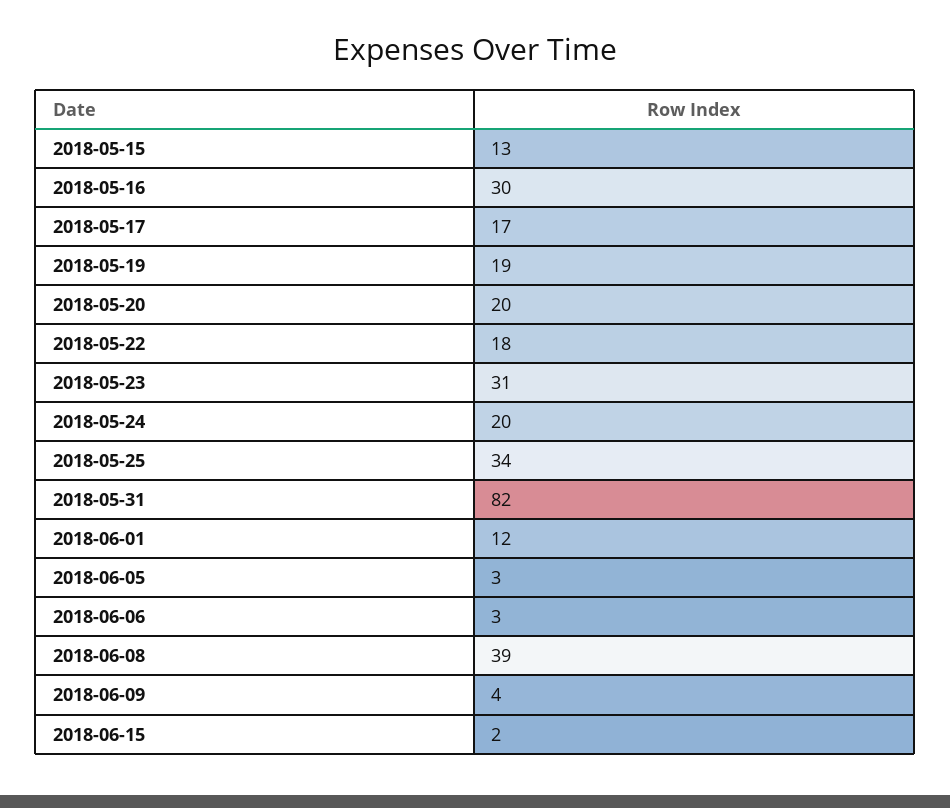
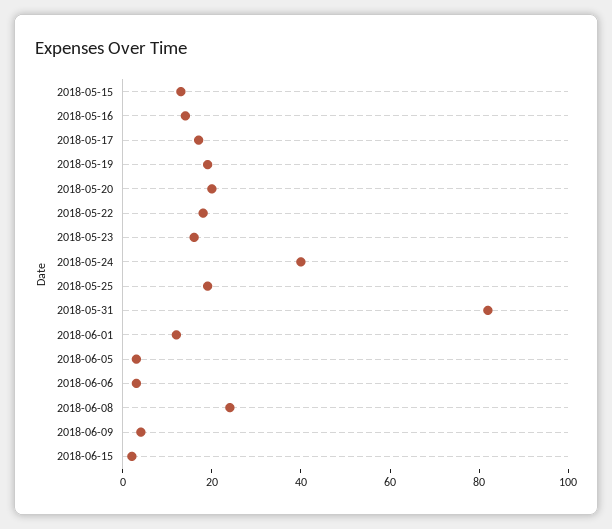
2018-05-16: 30 -> 15
2018-05-23: 31 -> 15
2018-05-24: 20 -> 40
2018-05-25: 34 -> 20
2018-06-08: 39 -> 25

